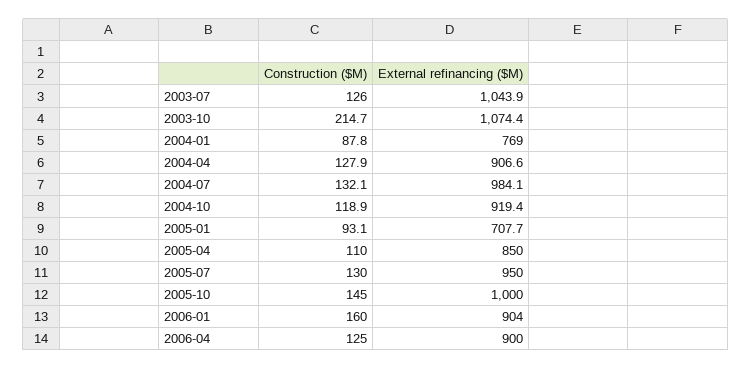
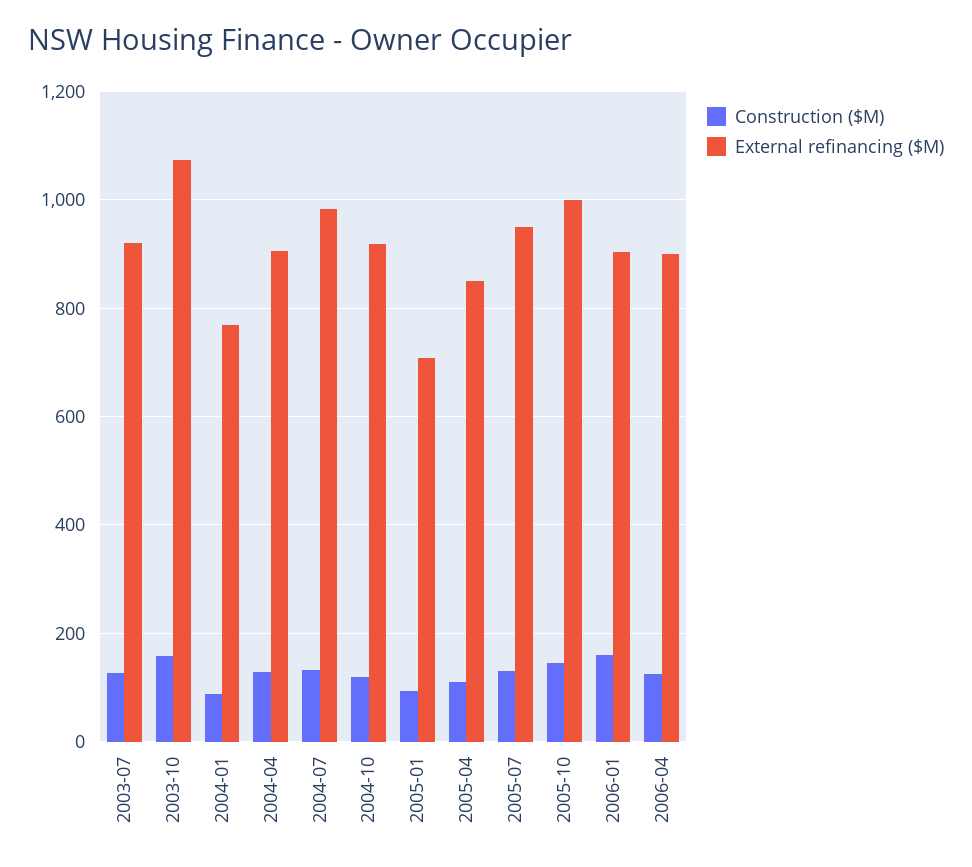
External refinancing ($M), 2003-07: 1043.9 -> 920
Construction ($M), 2003-10: 214.7 -> 160

